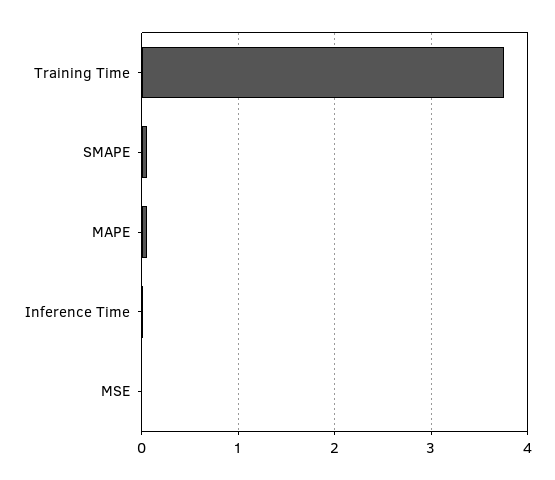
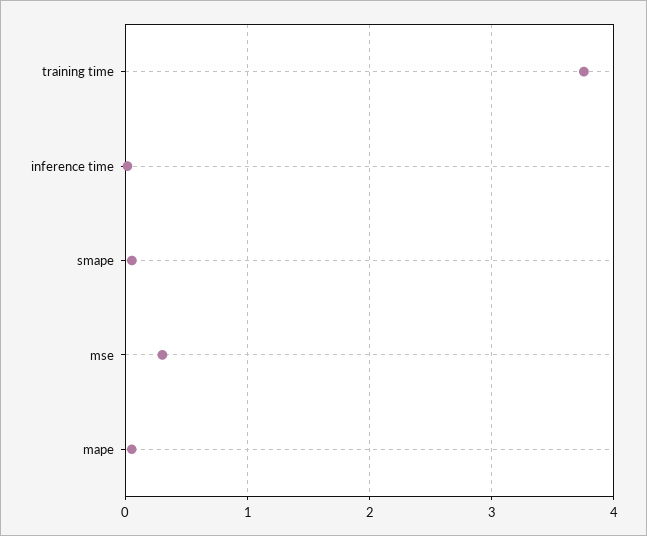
MSE: 0 -> 0.3

